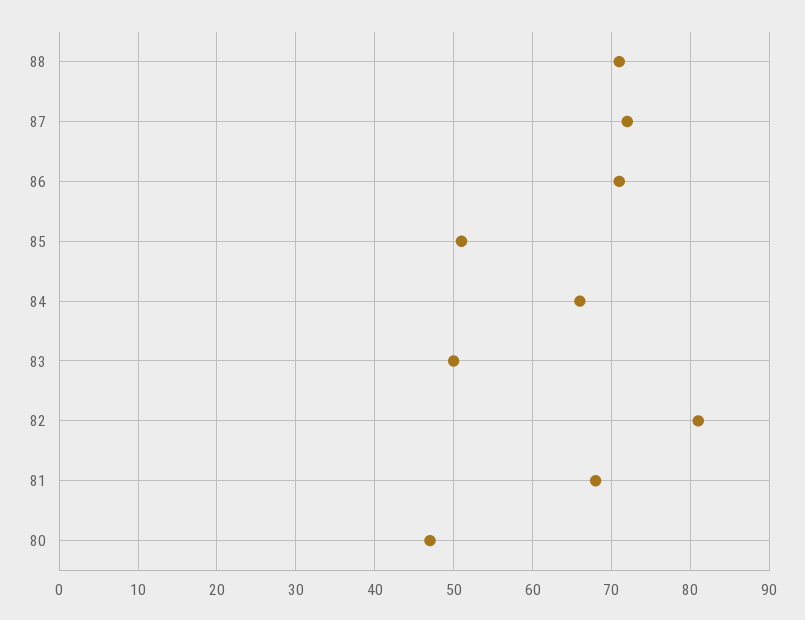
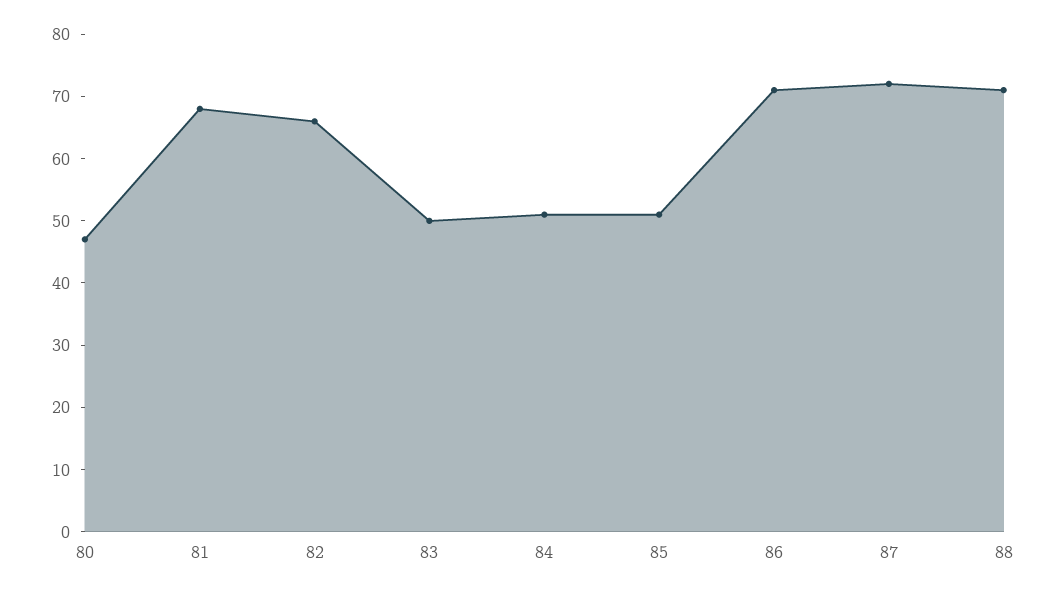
84: 66 -> 50
82: 81 -> 65

